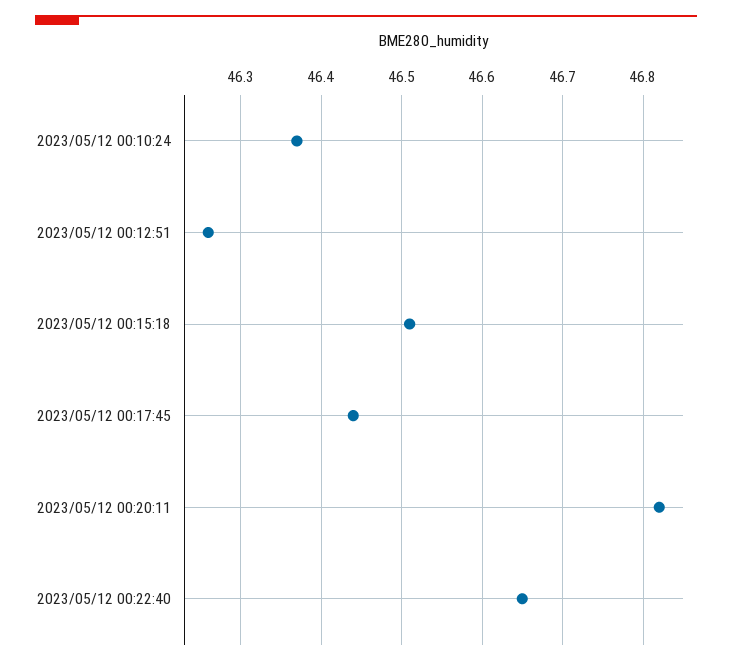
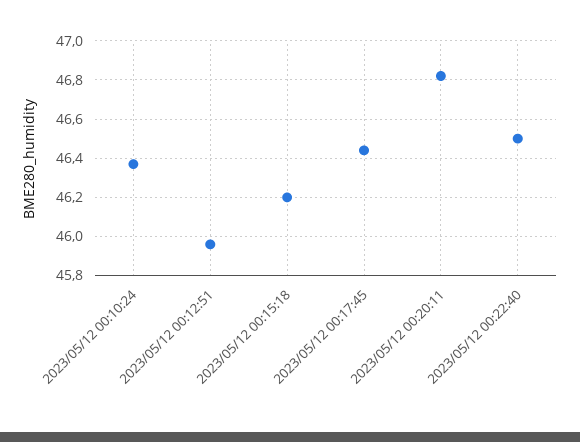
2023/05/12 00:12:51: 46.26 -> 45.95
2023/05/12 00:15:18: 46.51 -> 46.2
2023/05/12 00:22:40: 46.65 -> 46.5

